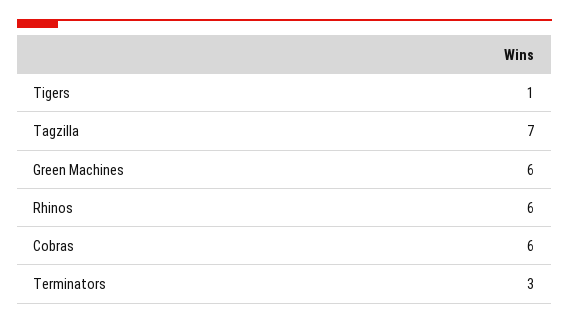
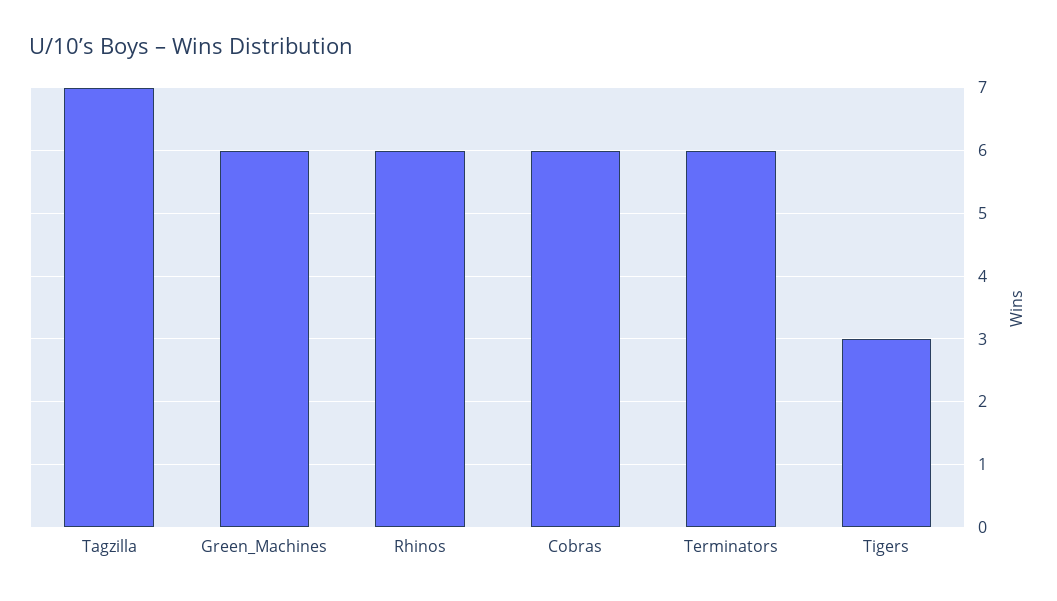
Tigers: 1 -> 3
Terminators: 3 -> 6

